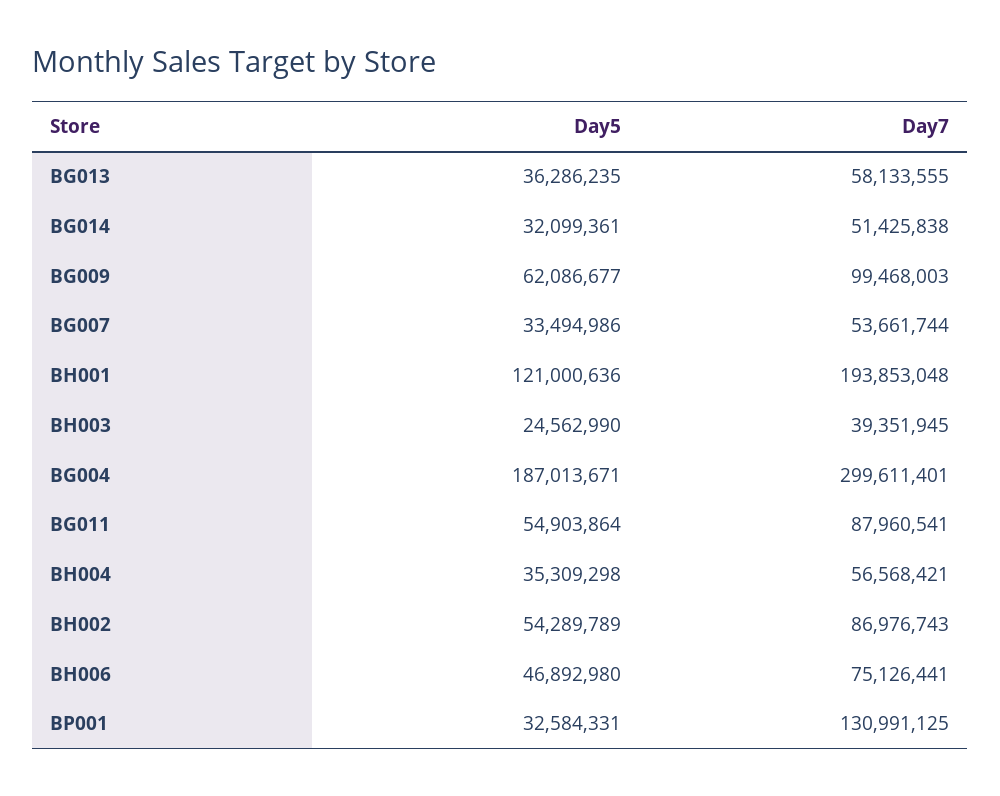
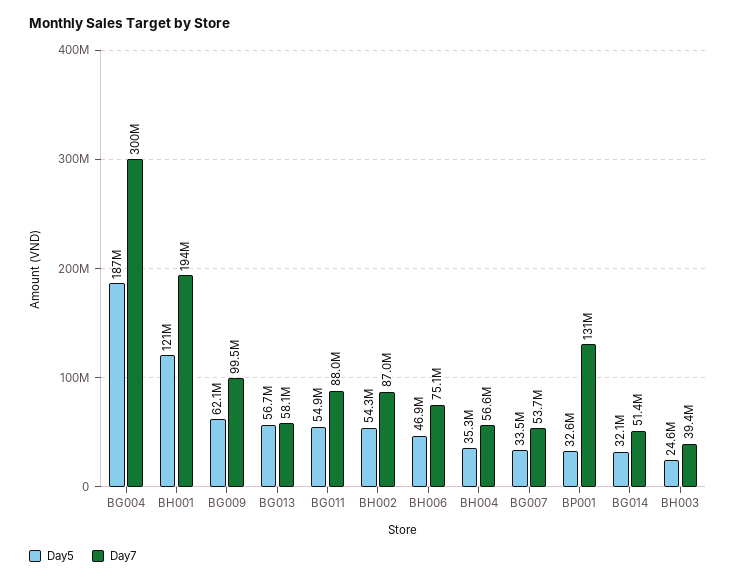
Day5, BG013: 36286235 -> 56700000

